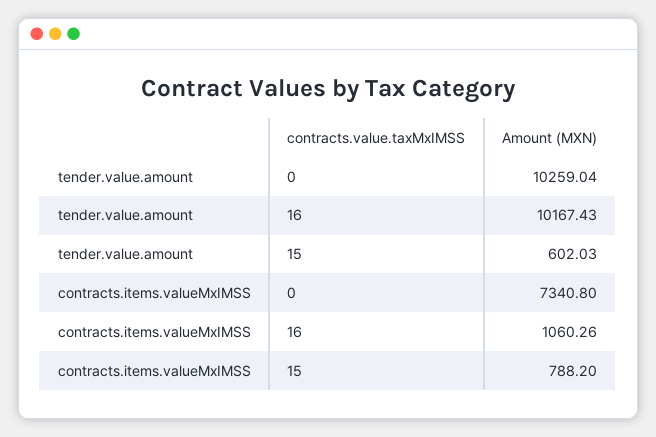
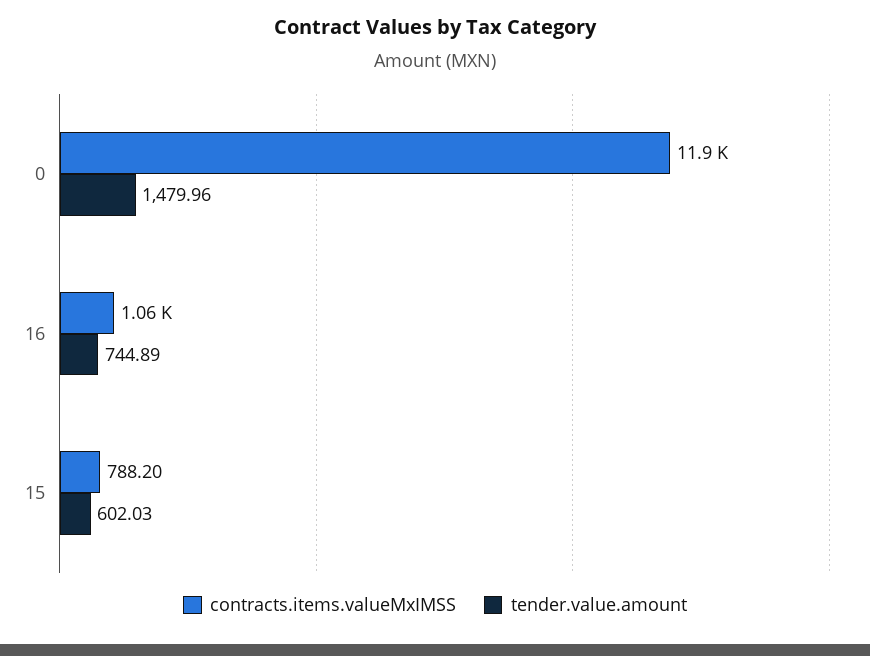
tender.value.amount, 0: 10259.04 -> 1479.96
tender.value.amount, 16: 10167.43 -> 744.89
contracts.items.valueMxIMSS, 0: 7340.8 -> 11900

